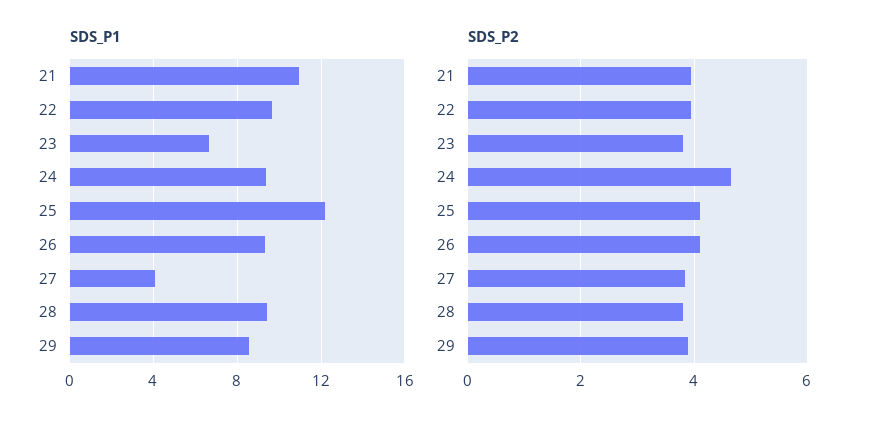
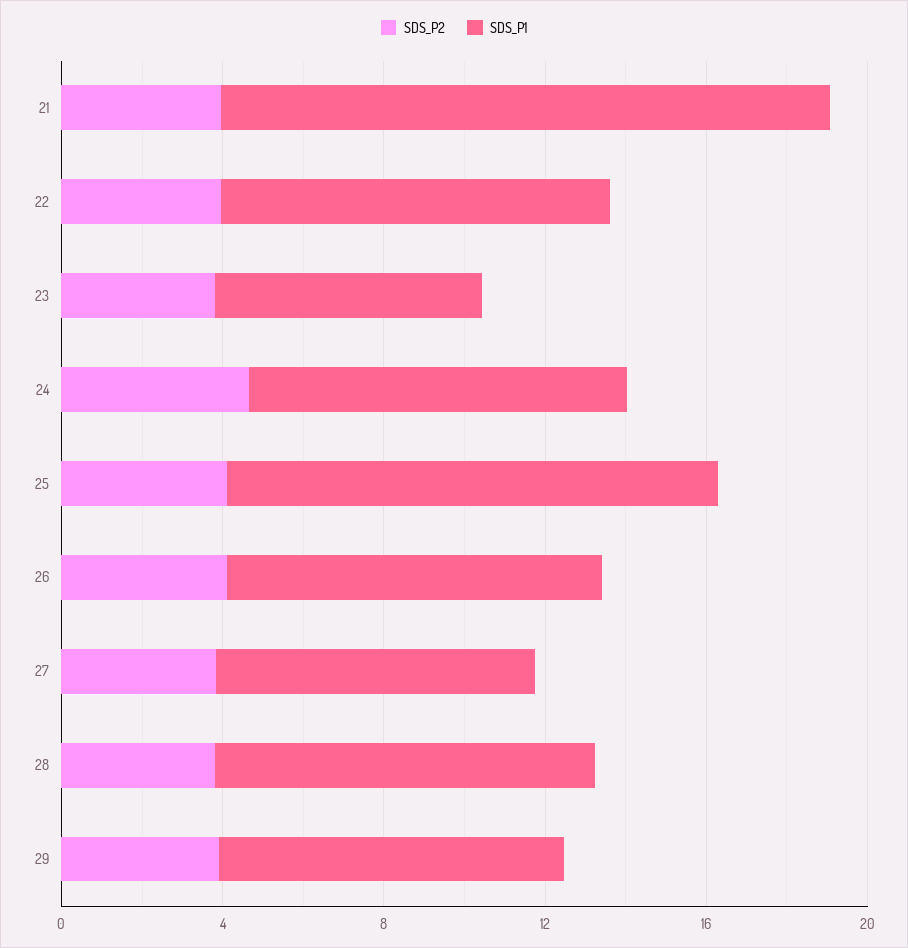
SDS_P1, 21: 11 -> 15
SDS_P1, 27: 4 -> 8

